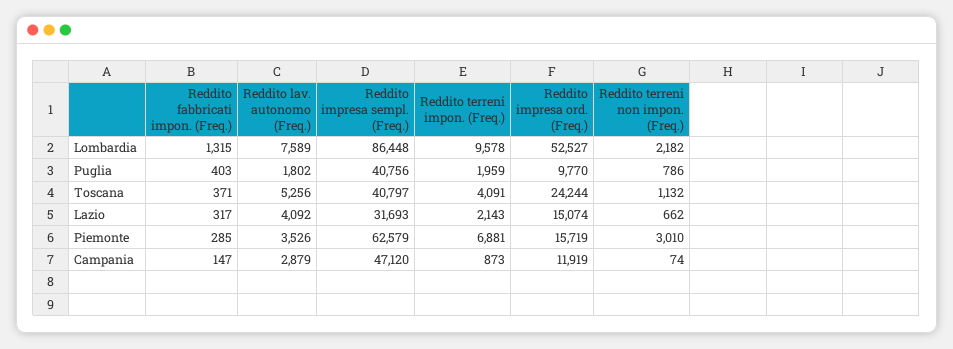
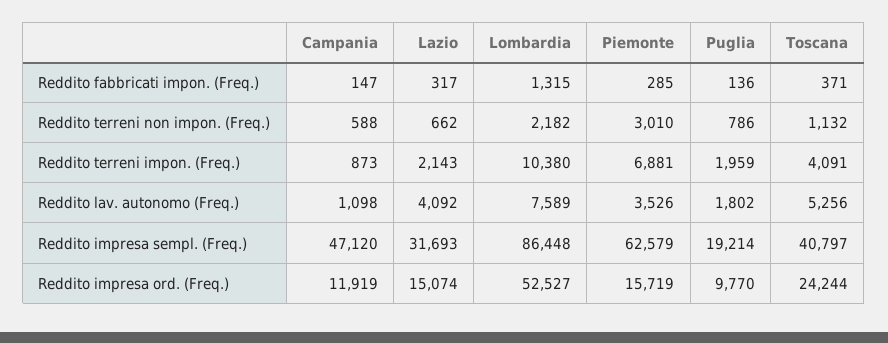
Reddito terreni impon. (Freq.), Lombardia: 9578 -> 10380
Reddito fabbricati impon. (Freq.), Puglia: 403 -> 136
Reddito impresa sempl. (Freq.), Puglia: 40756 -> 19214
Reddito lav. autonomo (Freq.), Campania: 2879 -> 1098
Reddito terreni non impon. (Freq.), Campania: 74 -> 588

